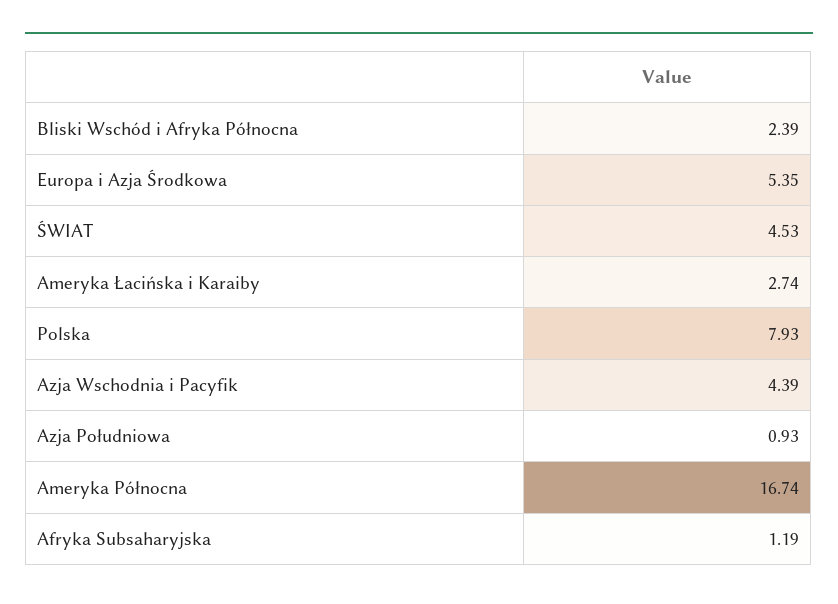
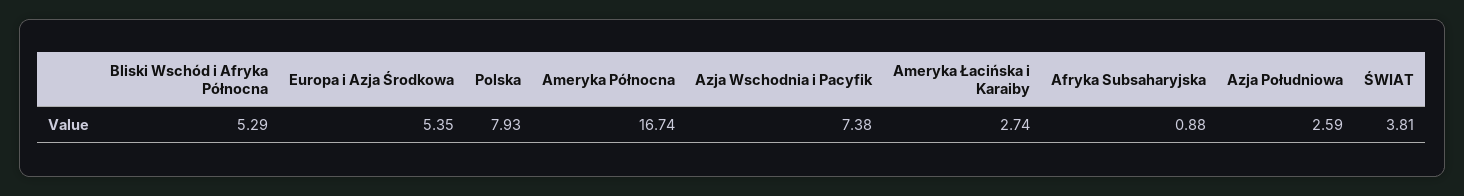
Bliski Wschód i Afryka Północna: 2.39 -> 5.29
ŚWIAT: 4.53 -> 3.81
Azja Wschodnia i Pacyfik: 4.39 -> 7.38
Azja Południowa: 0.93 -> 2.59
Afryka Subsaharyjska: 1.19 -> 0.88

